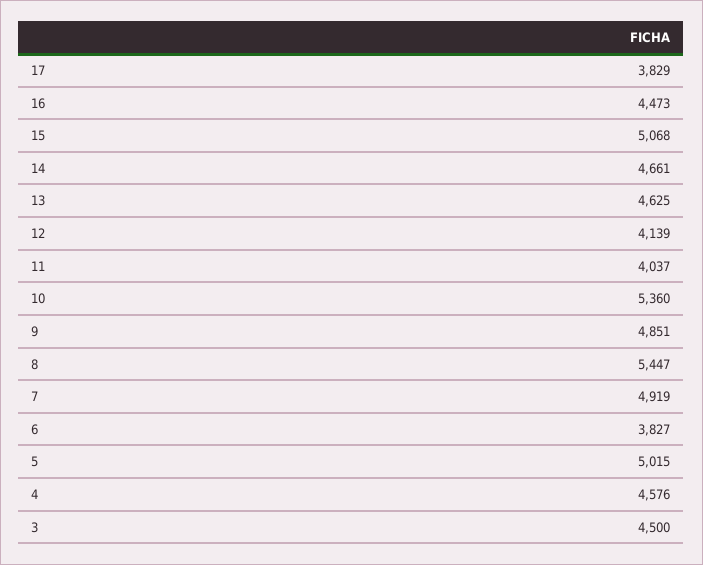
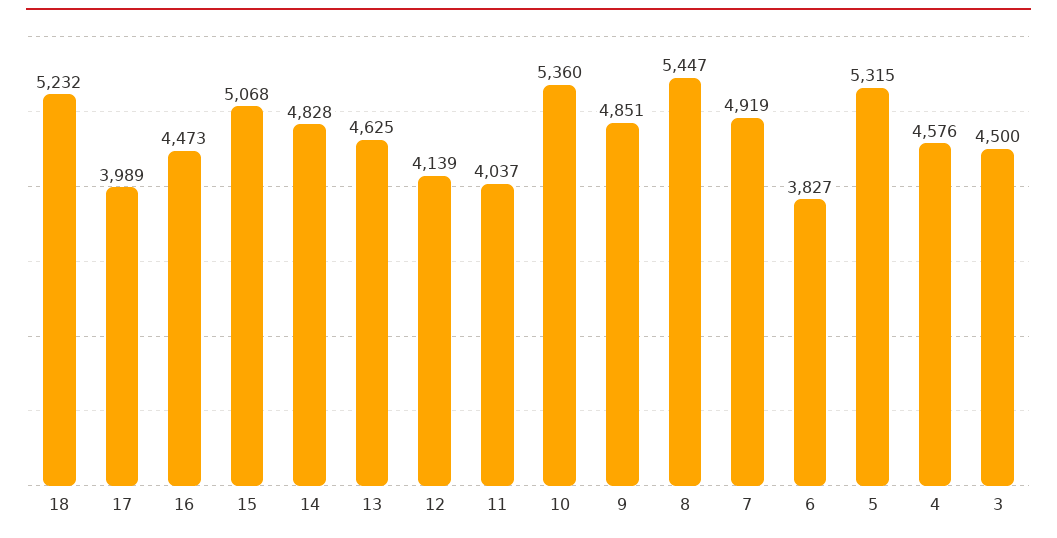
17: 3829 -> 3989
14: 4661 -> 4828
5: 5015 -> 5315
18: none -> 5232

